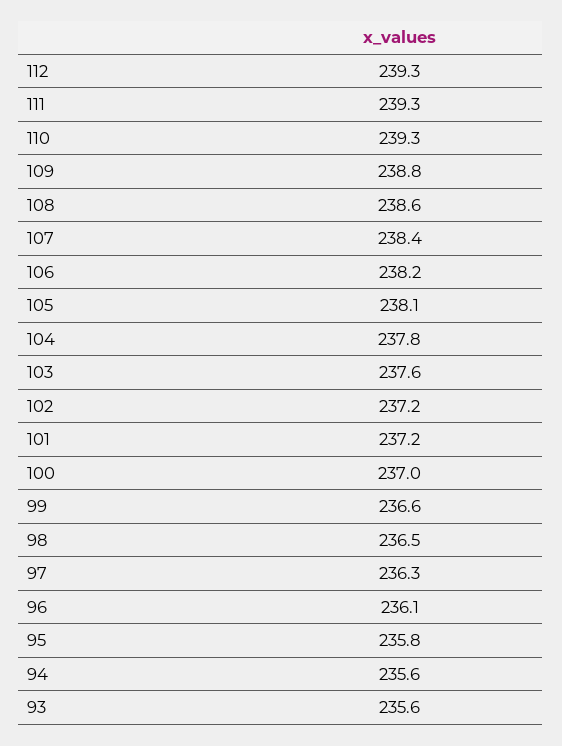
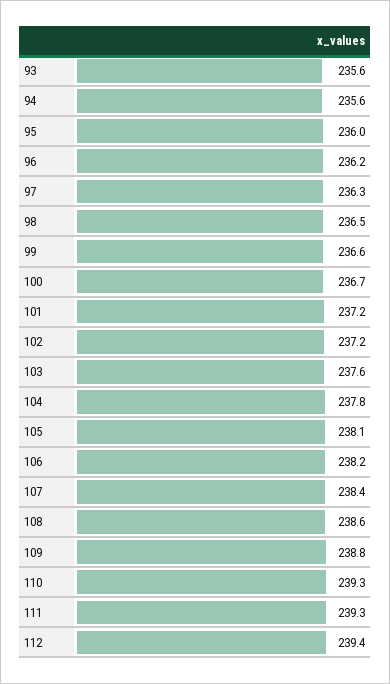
112: 239.3 -> 239.4
100: 237 -> 236.7
96: 236.1 -> 236.2
95: 235.8 -> 236

